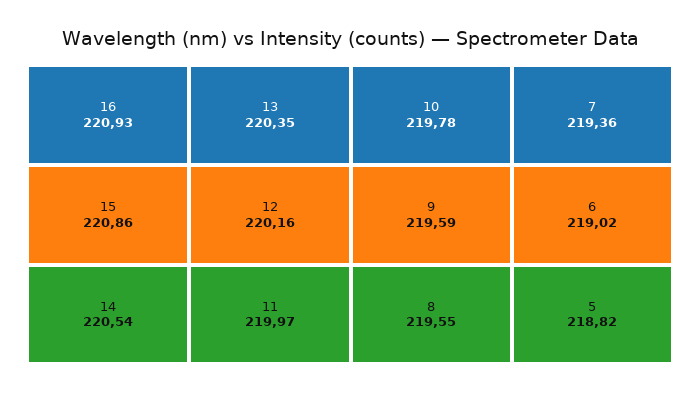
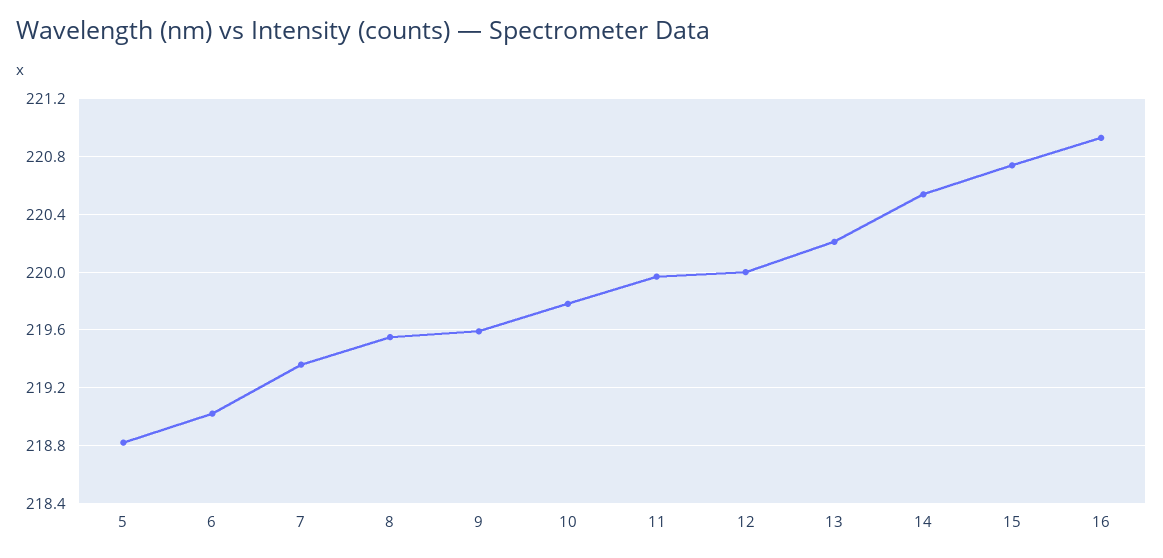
15: 220.86 -> 220.75
13: 220.35 -> 220.2
12: 220.16 -> 220

